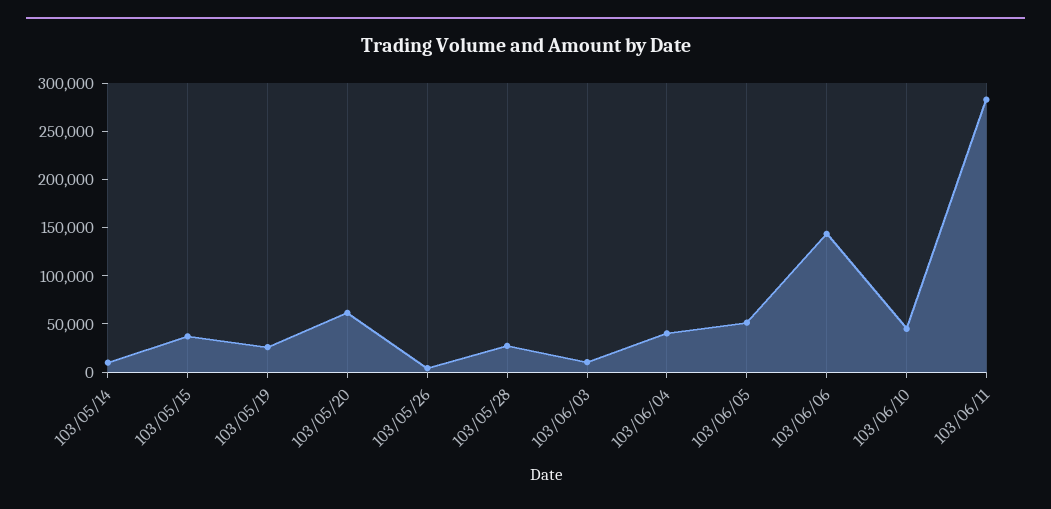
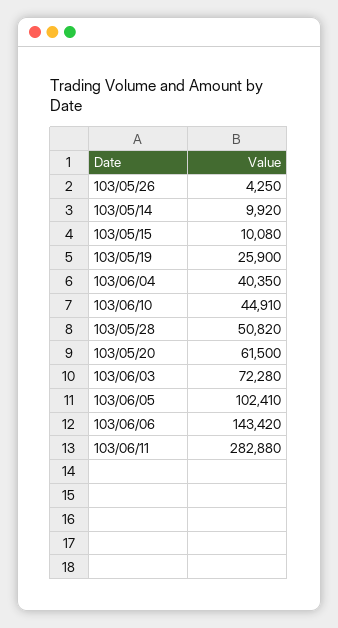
103/05/15: 40000 -> 10080
103/05/28: 30000 -> 50820
103/06/03: 10000 -> 72280
103/06/05: 50000 -> 102410

